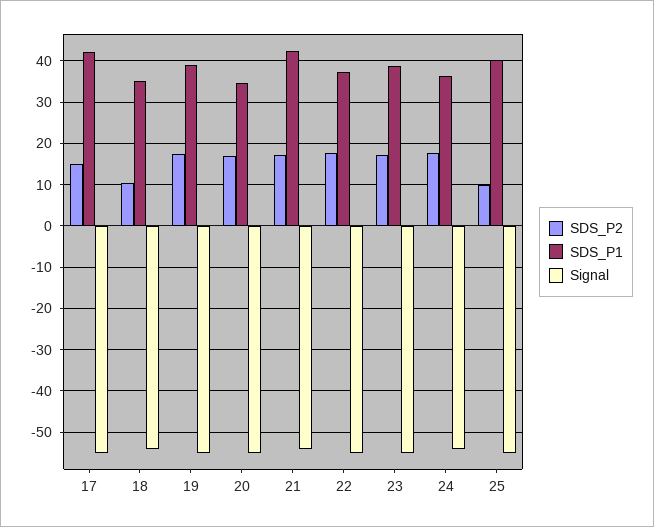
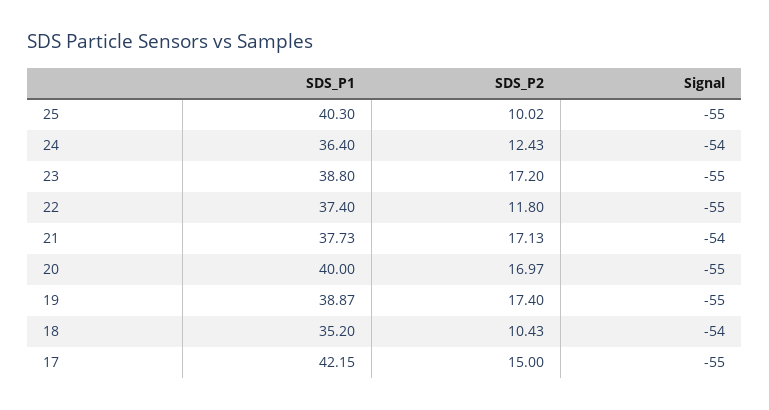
SDS_P1, 20: 34 -> 40
SDS_P1, 21: 42 -> 37.73
SDS_P2, 22: 18 -> 11.8
SDS_P2, 24: 18 -> 12.43

